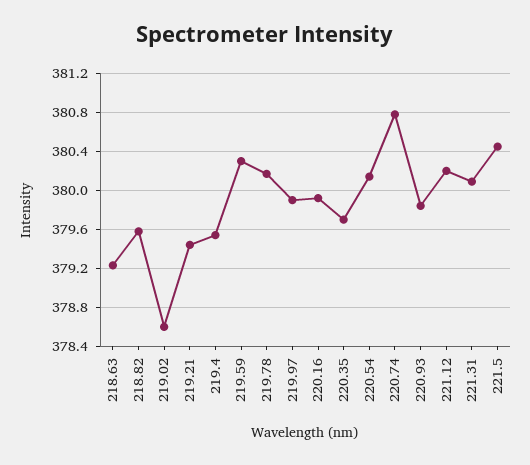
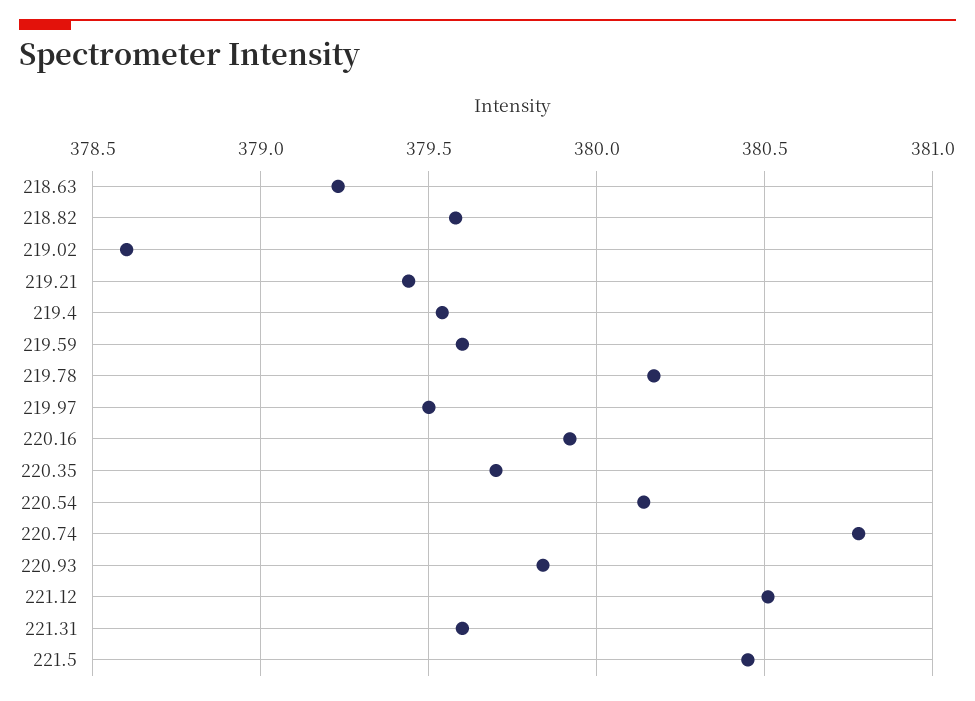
219.59: 380.3 -> 379.6
219.97: 379.9 -> 379.5
221.12: 380.2 -> 380.5
221.31: 380.1 -> 379.6

